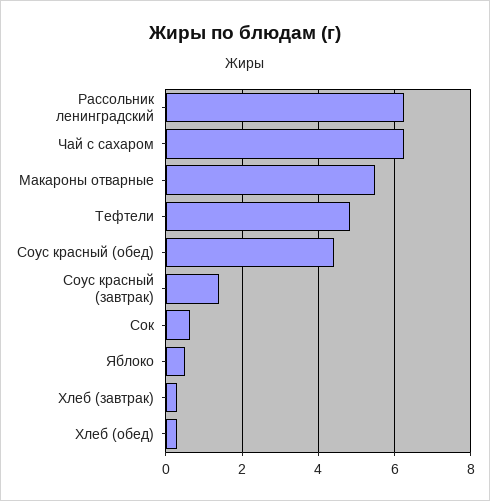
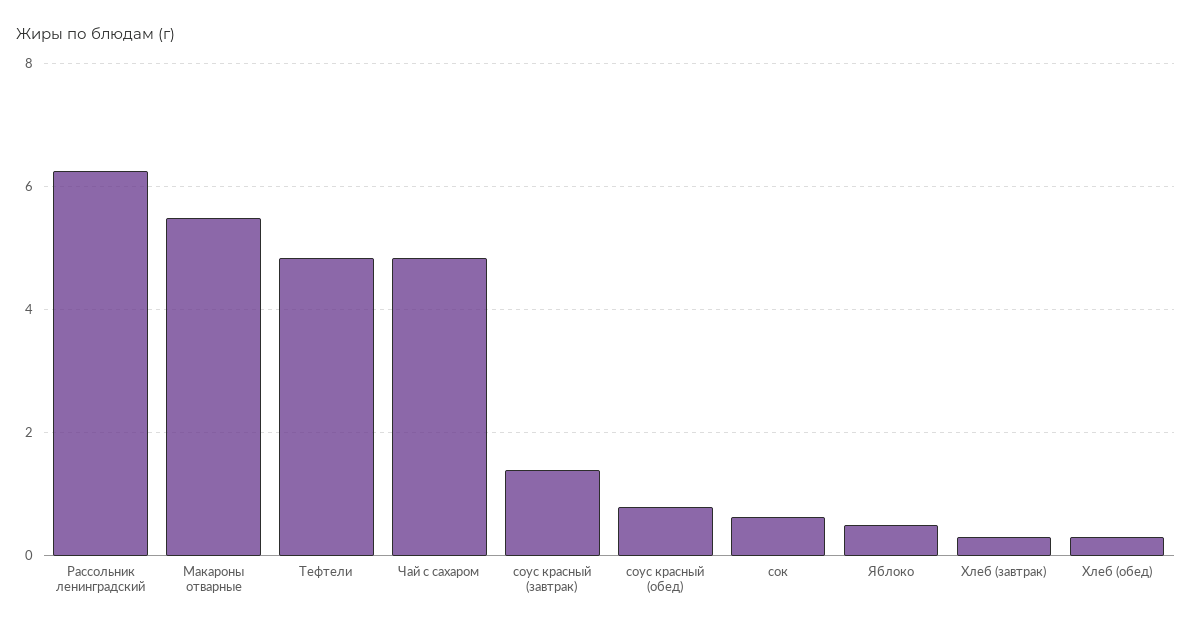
Чай с сахаром: 6.2 -> 4.8
Соус красный (обед): 4.4 -> 0.8

